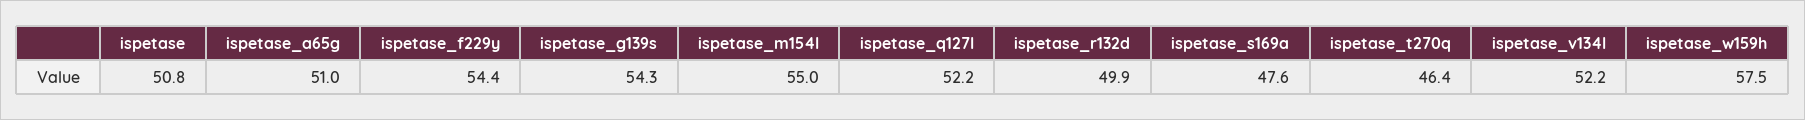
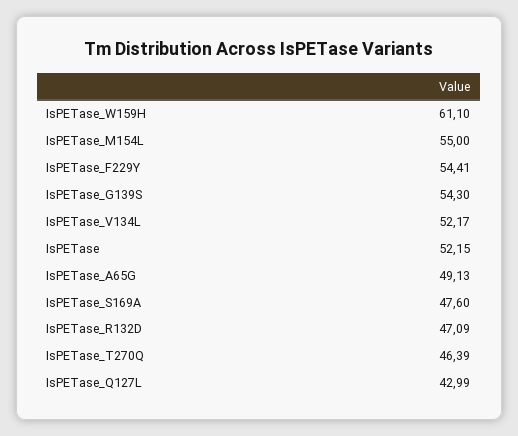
ispetase: 50.8 -> 52.15
ispetase_a65g: 51 -> 49.13
ispetase_q127l: 52.2 -> 42.99
ispetase_r132d: 49.9 -> 47.09
ispetase_w159h: 57.5 -> 61.1

